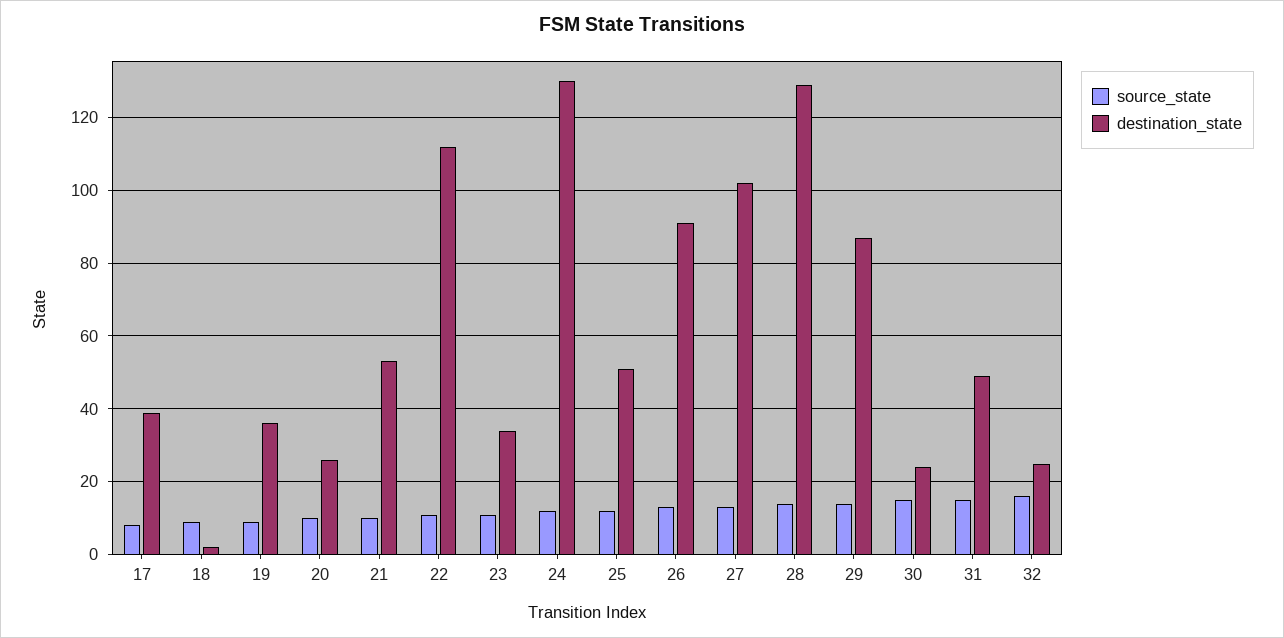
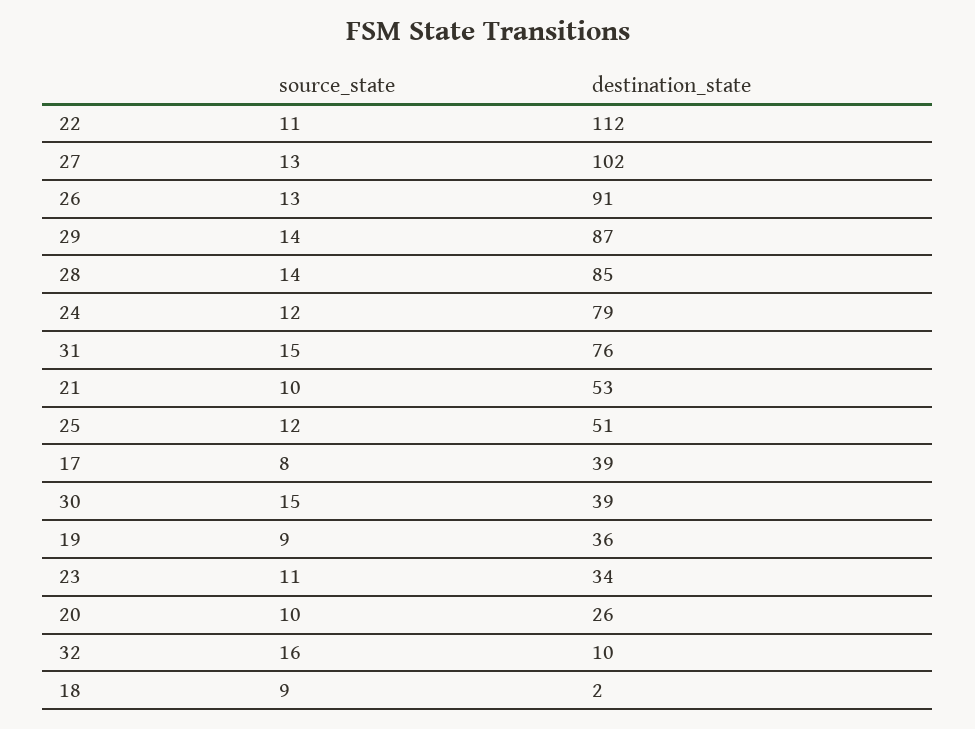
destination_state, 24: 130 -> 79
destination_state, 28: 130 -> 85
destination_state, 30: 25 -> 39
destination_state, 31: 50 -> 76
destination_state, 32: 25 -> 10

